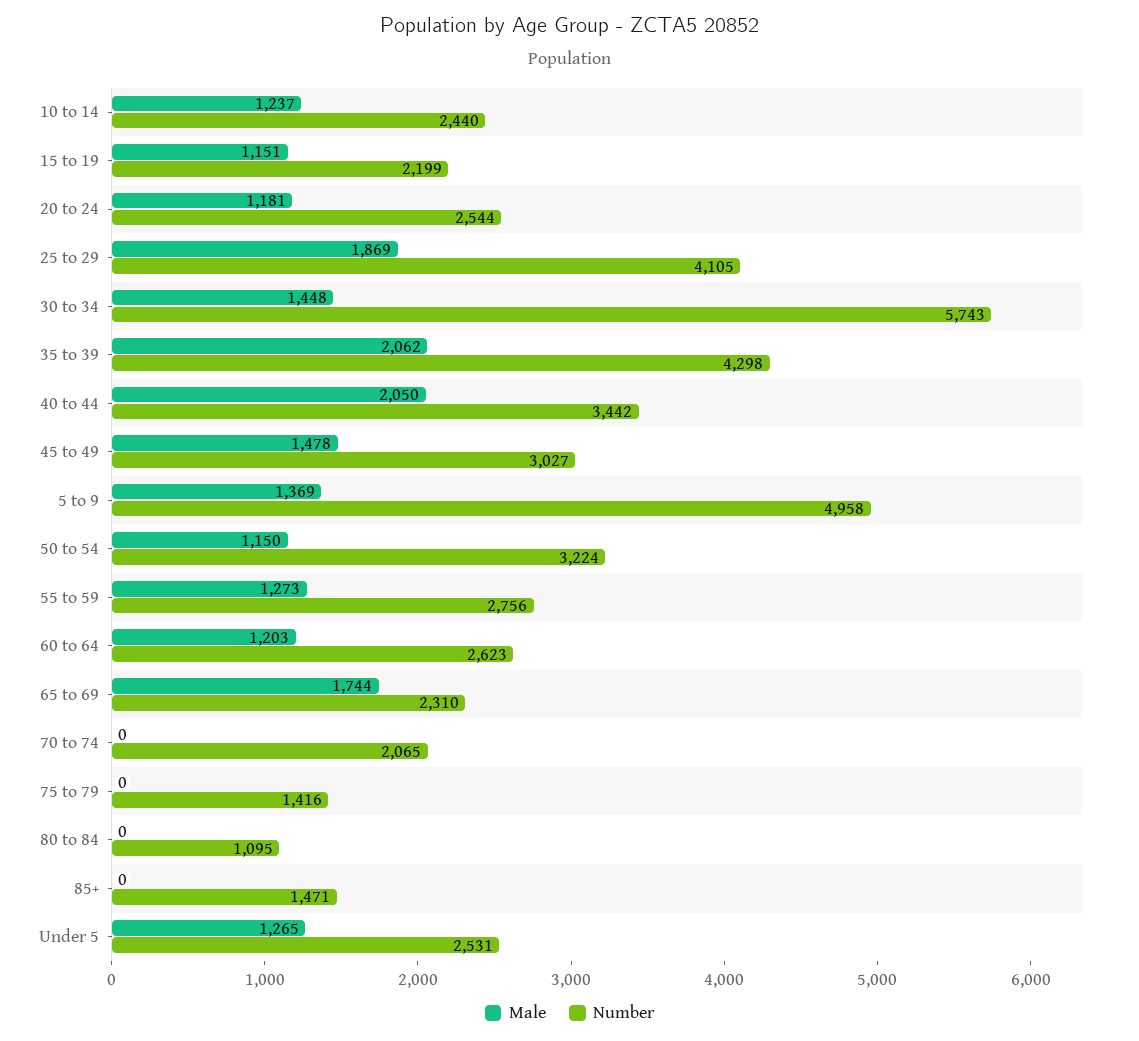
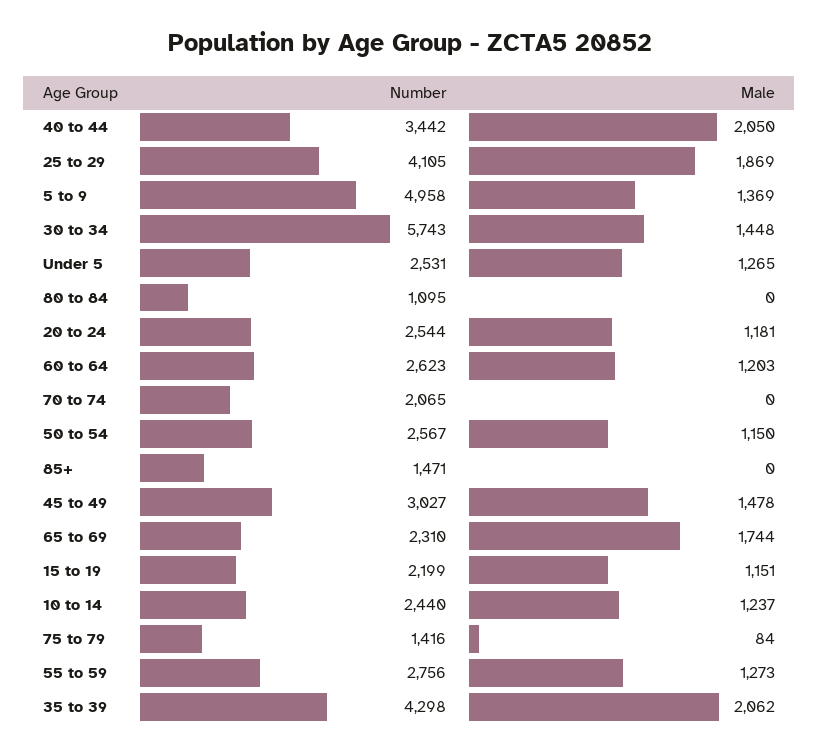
Number, 50 to 54: 3224 -> 2567
Male, 75 to 79: 0 -> 84

